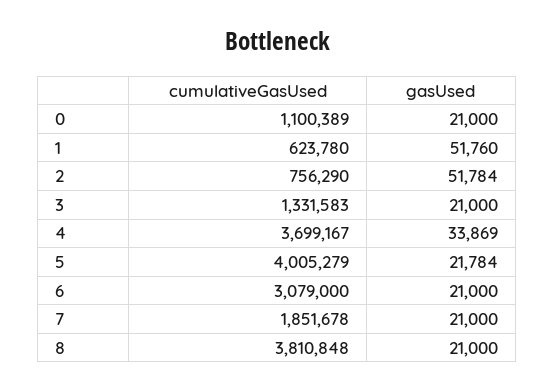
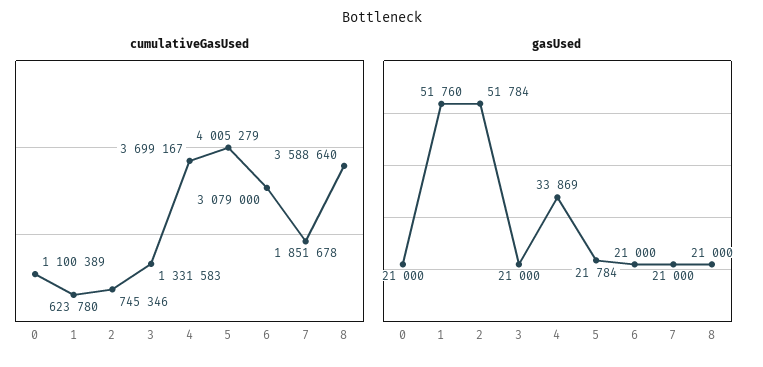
cumulativeGasUsed, 2: 756290 -> 745346
cumulativeGasUsed, 8: 3810848 -> 3588640

